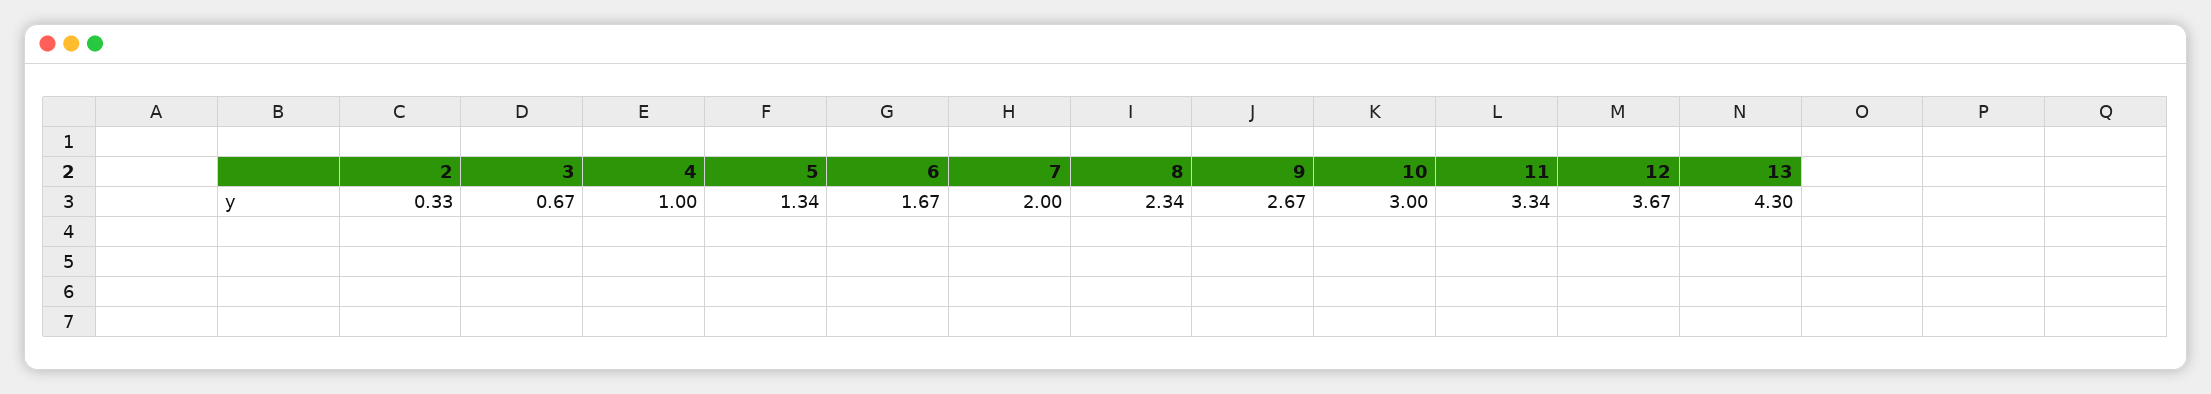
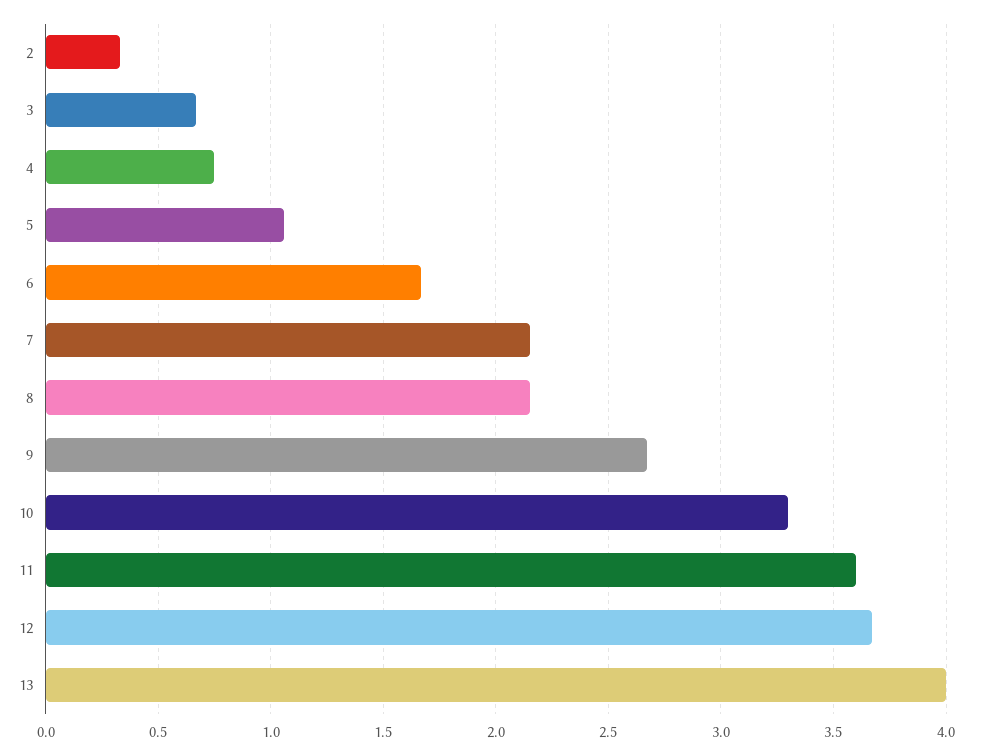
4: 1 -> 0.75
5: 1.34 -> 1.05
7: 2 -> 2.15
8: 2.34 -> 2.15
10: 3 -> 3.3
11: 3.34 -> 3.6
13: 4.3 -> 4

